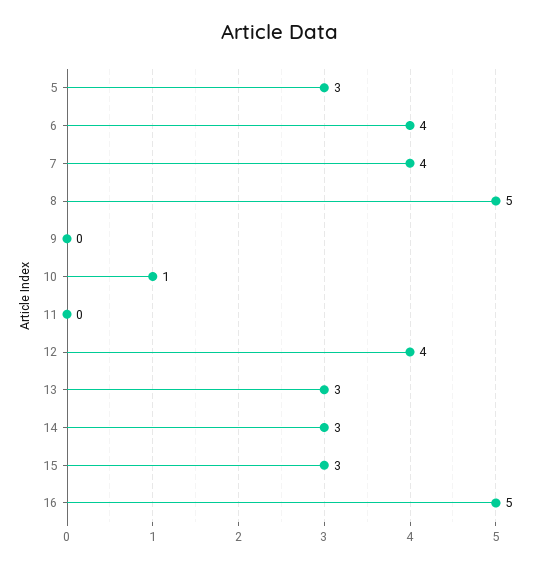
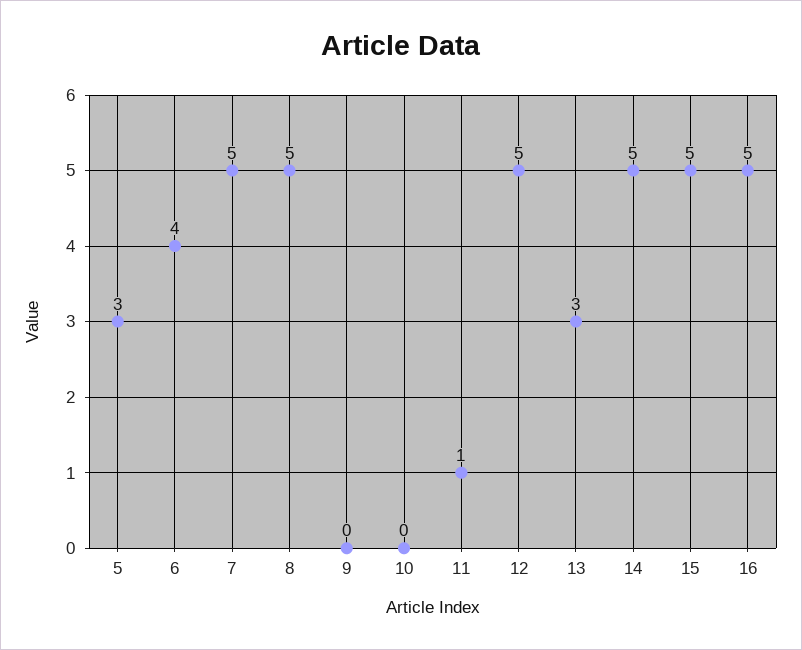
7: 4 -> 5
10: 1 -> 0
11: 0 -> 1
12: 4 -> 5
14: 3 -> 5
15: 3 -> 5

